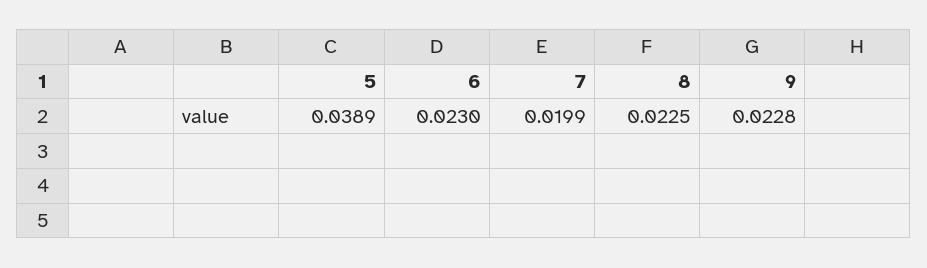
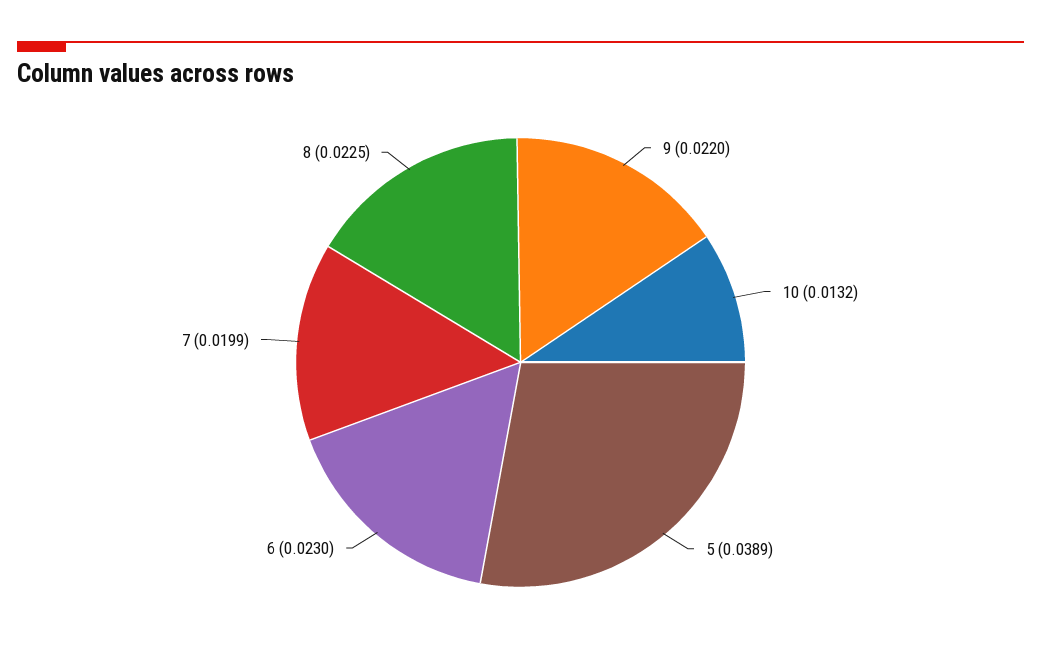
9: 0.0228 -> 0.022
10: none -> 0.0132

